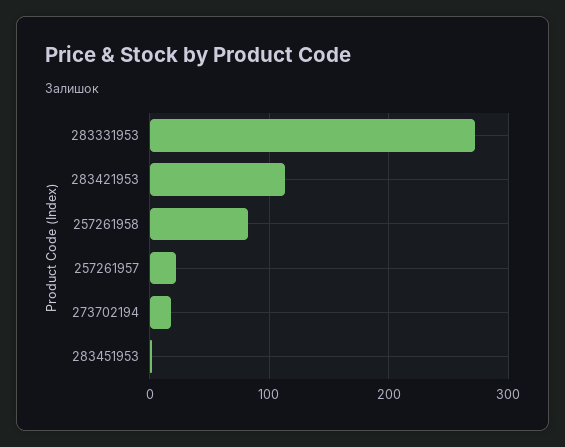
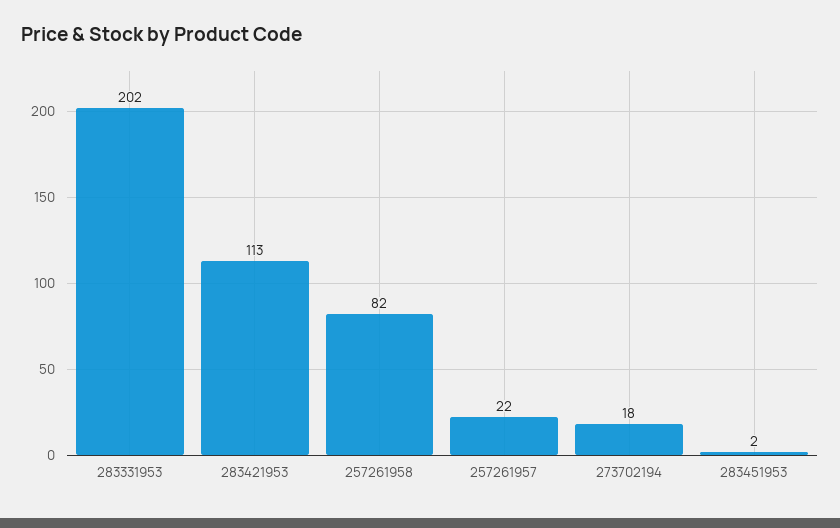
283331953: 270 -> 202

